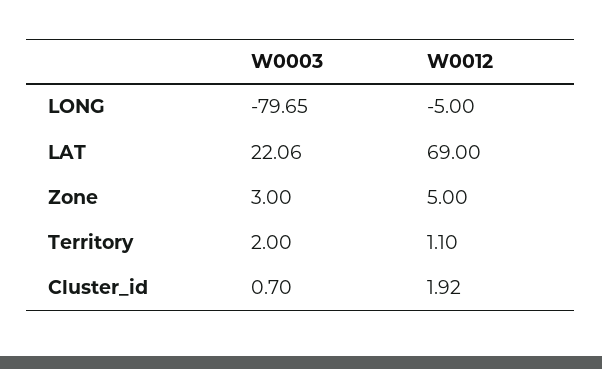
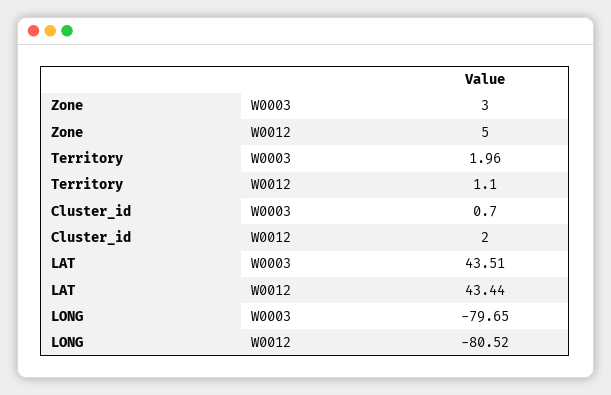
W0012, LONG: -5 -> -80.52
W0003, LAT: 22.06 -> 43.51
W0012, LAT: 69 -> 43.44
W0003, Territory: 2 -> 1.96
W0012, Cluster_id: 1.92 -> 2

